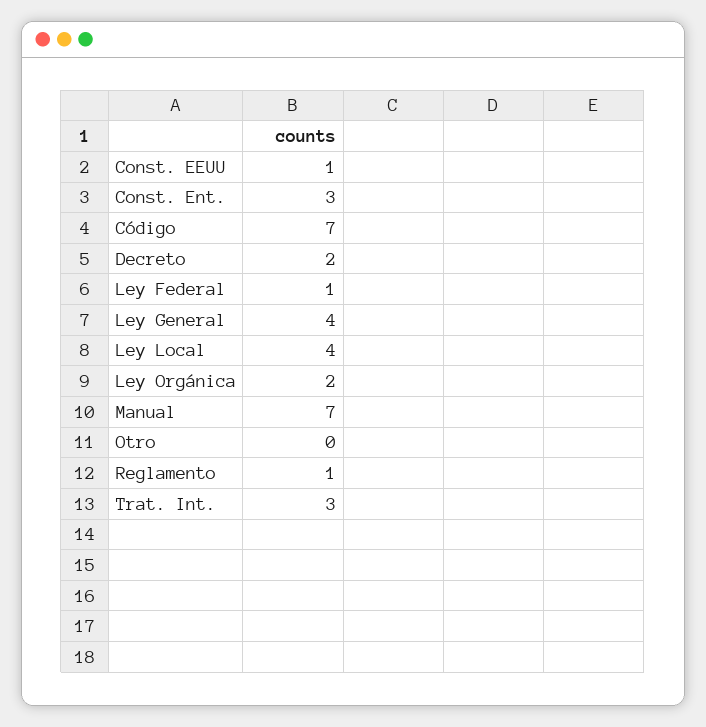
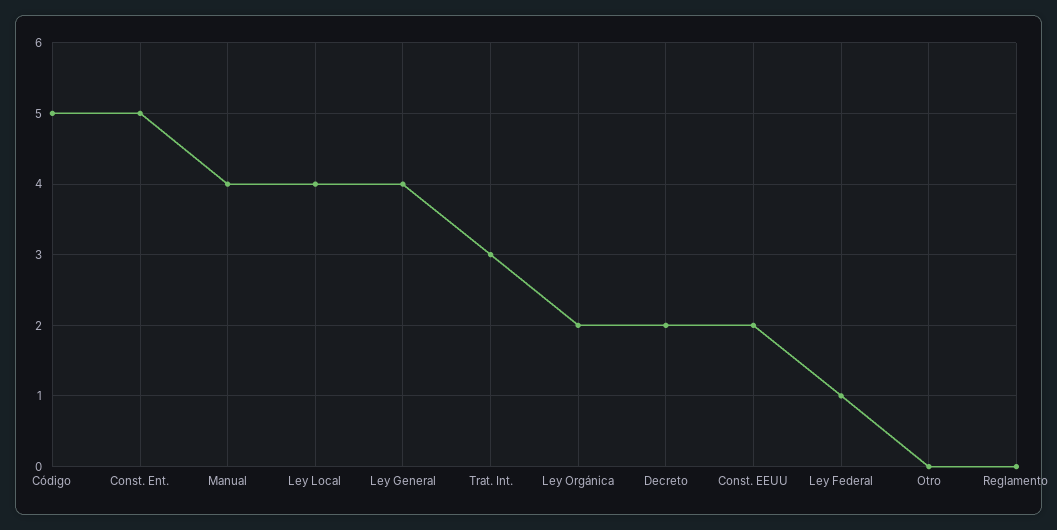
Const. EEUU: 1 -> 2
Const. Ent.: 3 -> 5
Código: 7 -> 5
Manual: 7 -> 4
Reglamento: 1 -> 0

